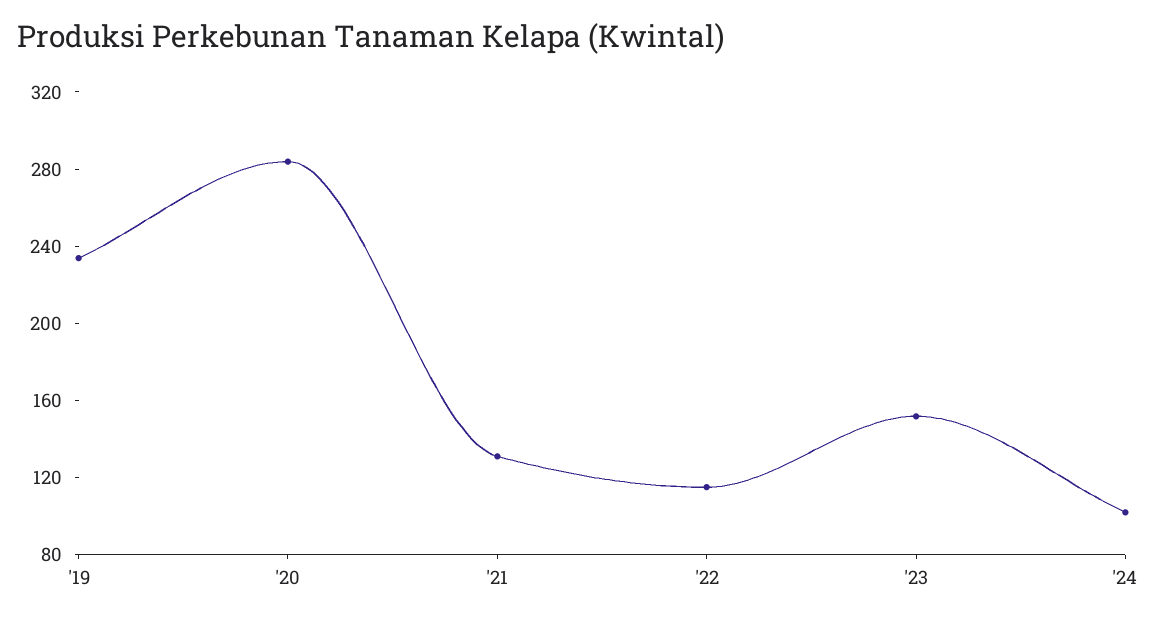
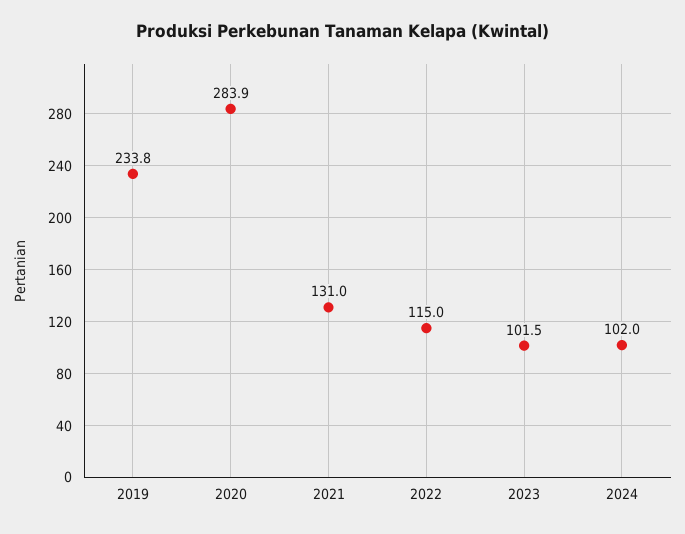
'23: 150 -> 101.5

